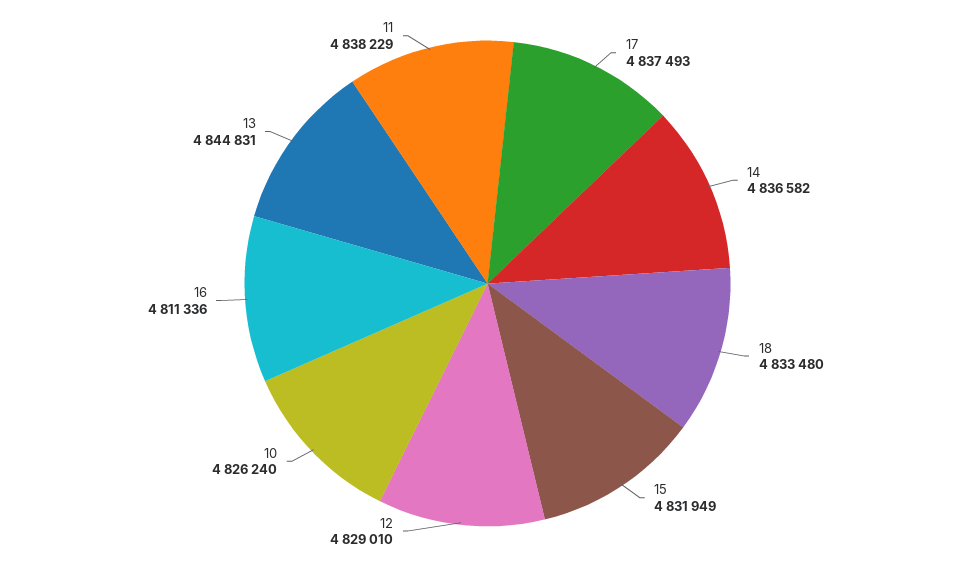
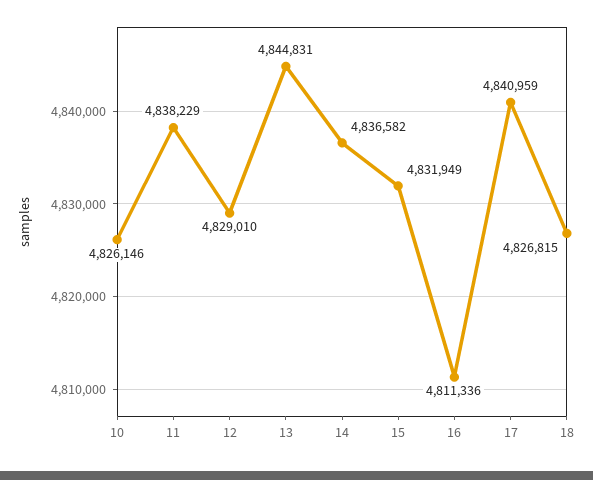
17: 4837493 -> 4840959
18: 4833480 -> 4826815
10: 4826240 -> 4826146

